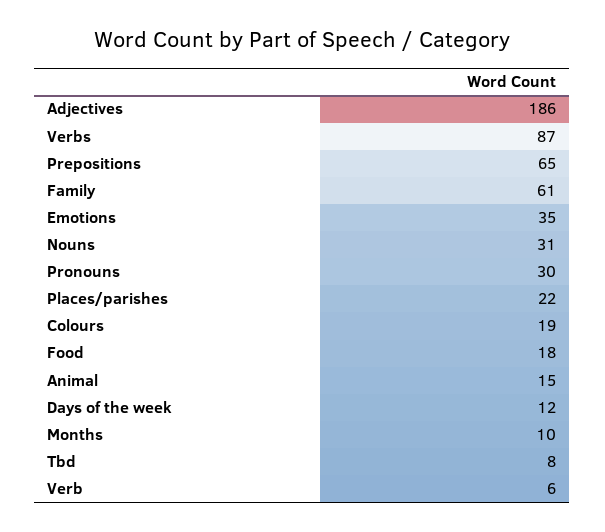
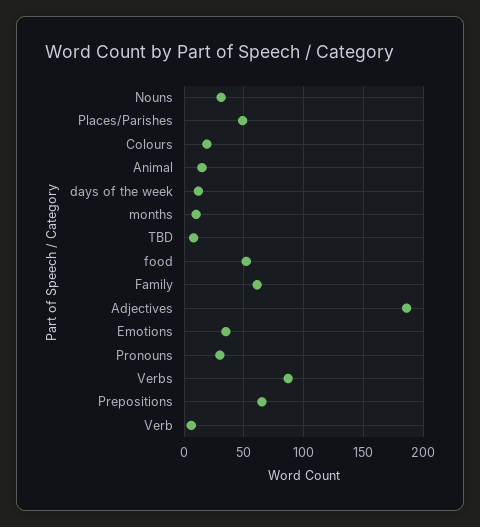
Places/parishes: 22 -> 50
Food: 18 -> 50

